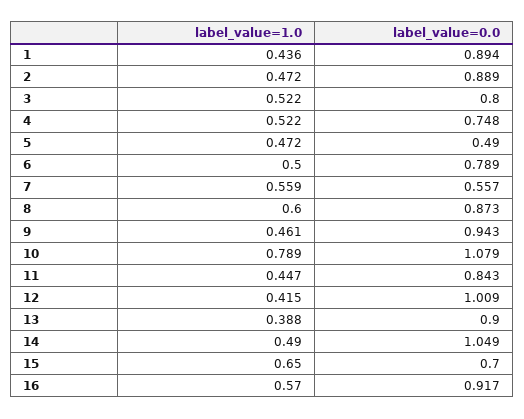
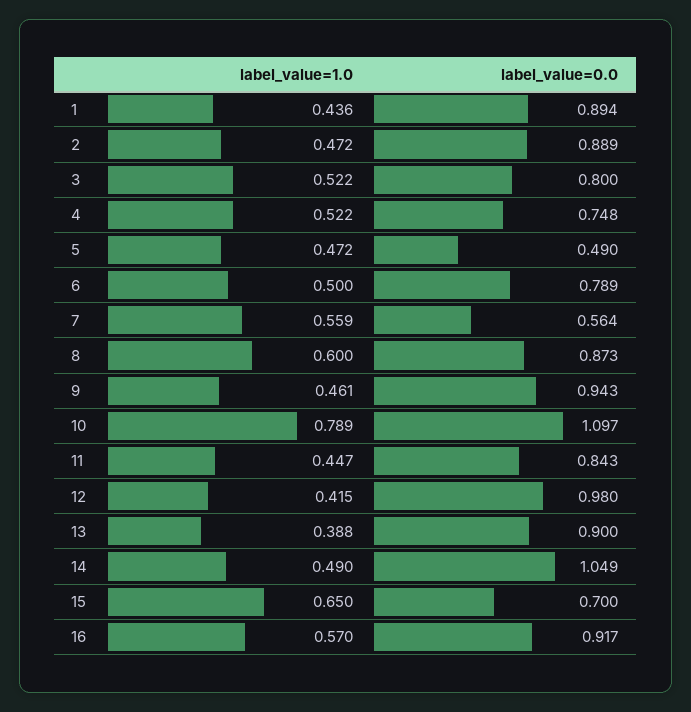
label_value=0.0, 7: 0.557 -> 0.564
label_value=0.0, 10: 1.079 -> 1.097
label_value=0.0, 12: 1.009 -> 0.98

